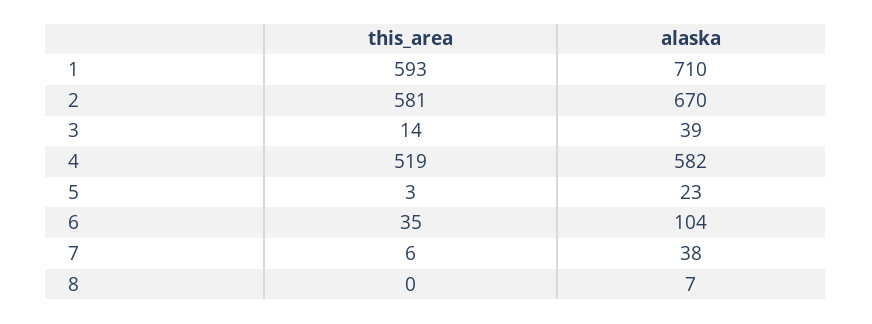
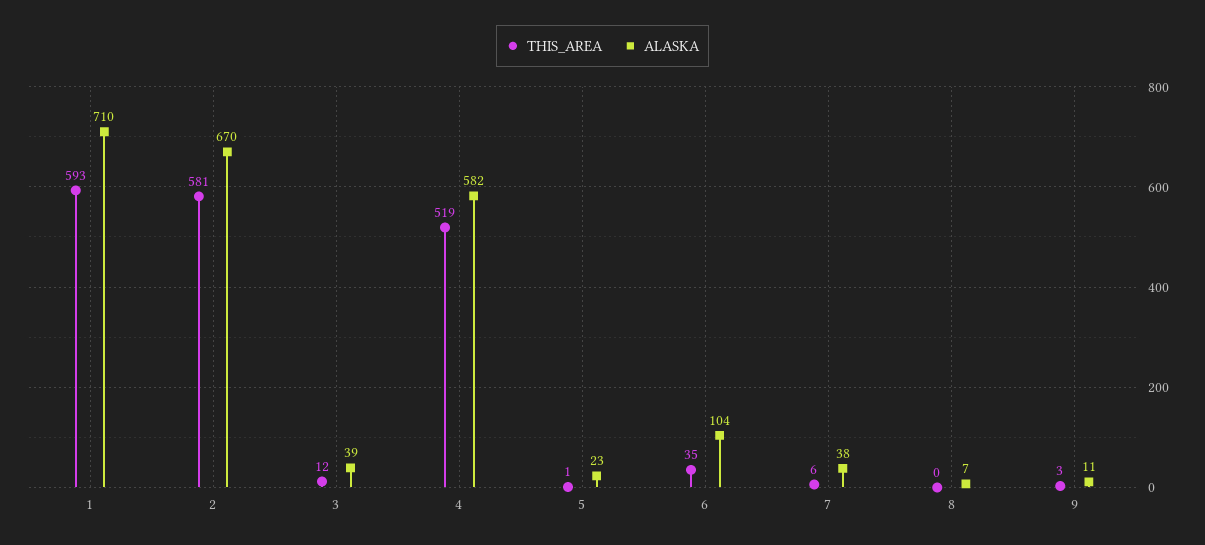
this_area, 3: 14 -> 12
this_area, 5: 3 -> 1
this_area, 9: none -> 3
alaska, 9: none -> 11

